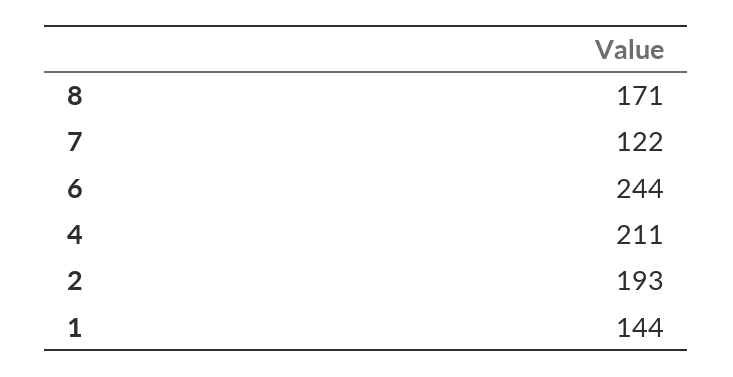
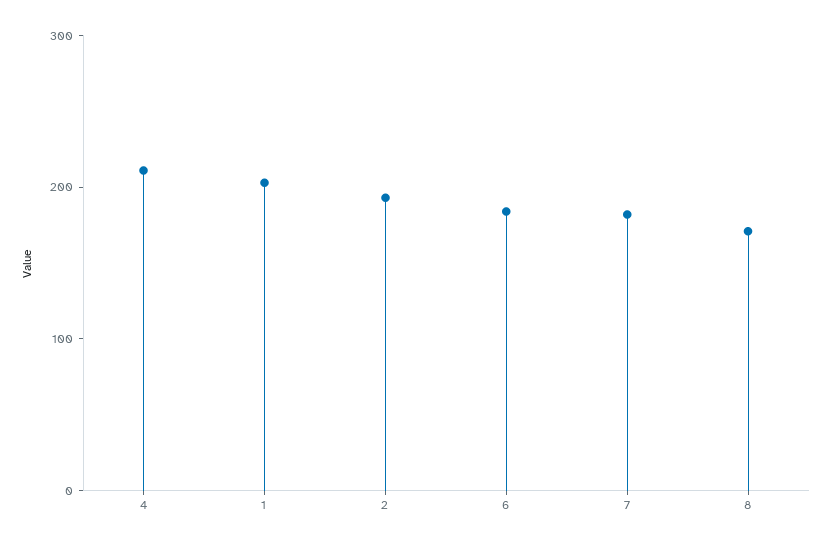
7: 122 -> 180
6: 244 -> 180
1: 144 -> 200

